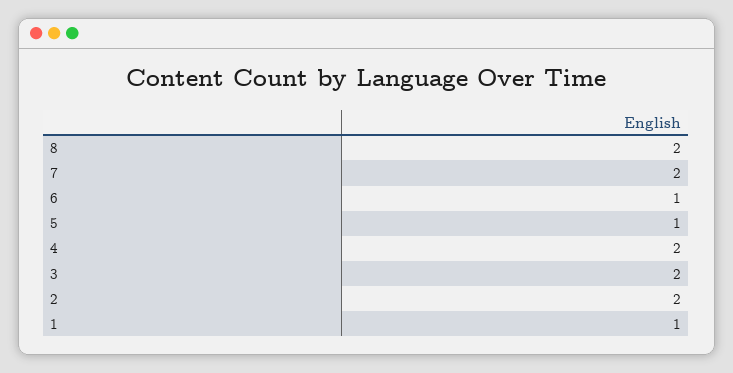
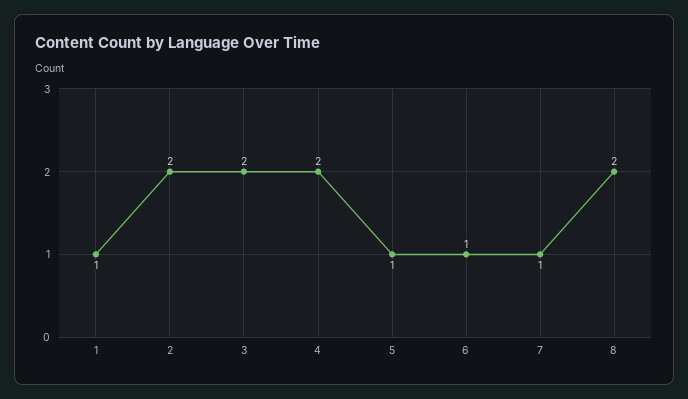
7: 2 -> 1

